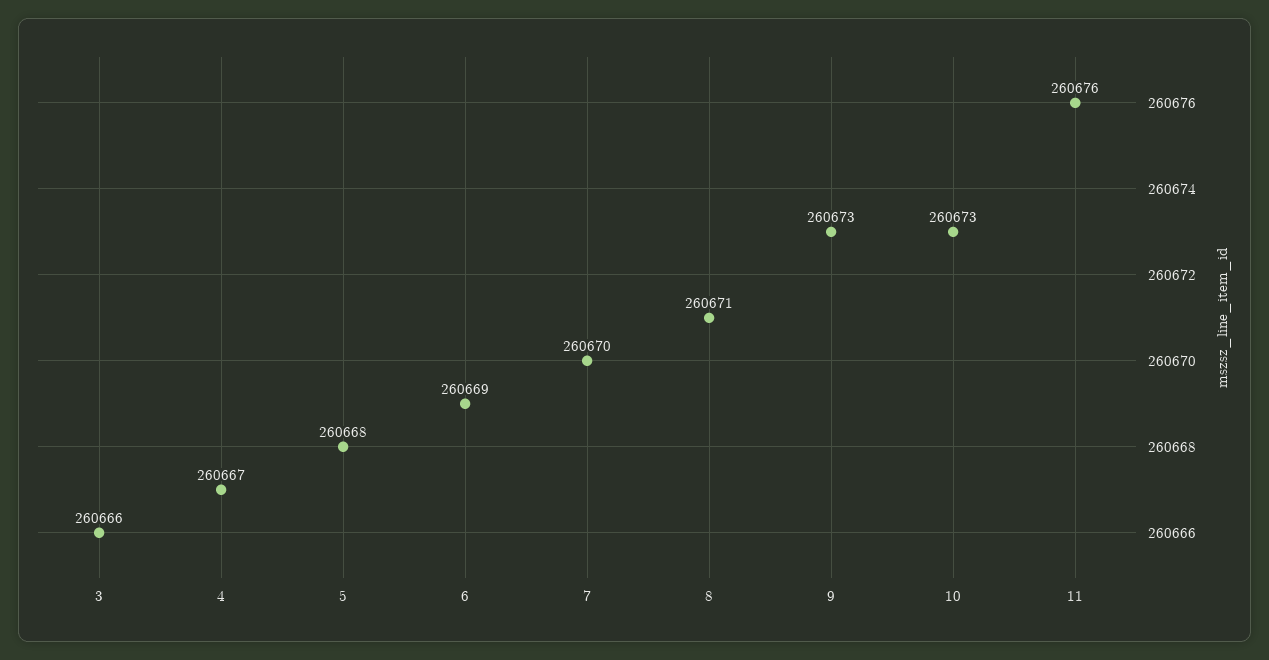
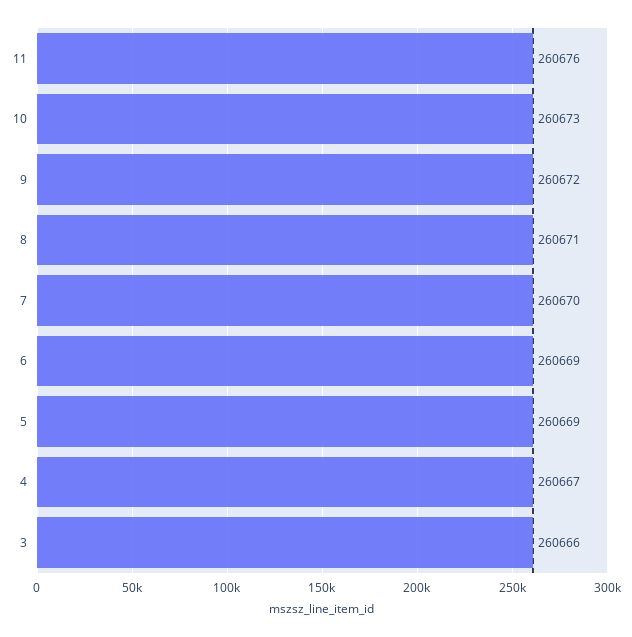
5: 260668 -> 260669
9: 260673 -> 260672

